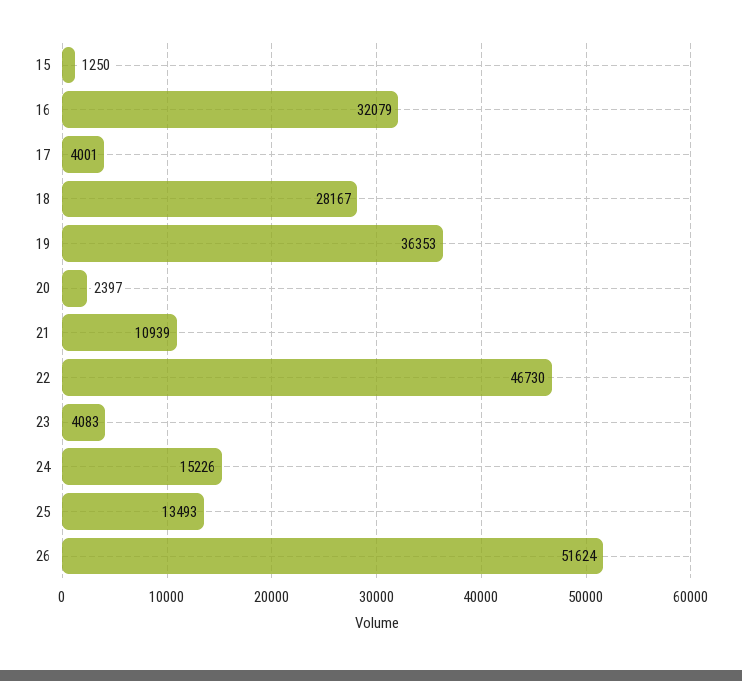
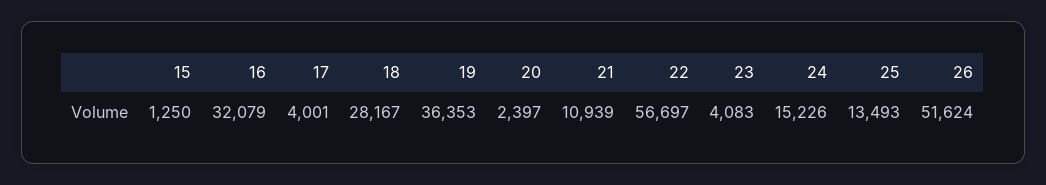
22: 46730 -> 56697

